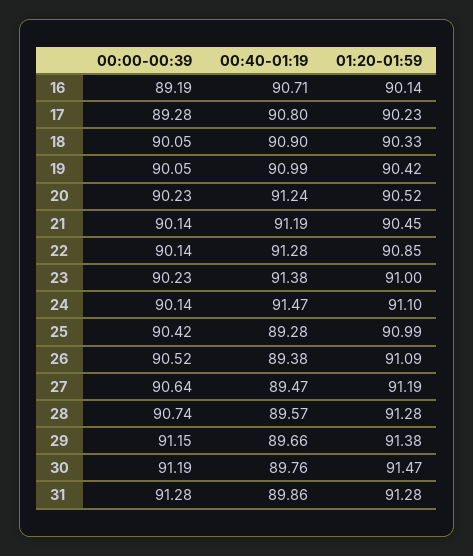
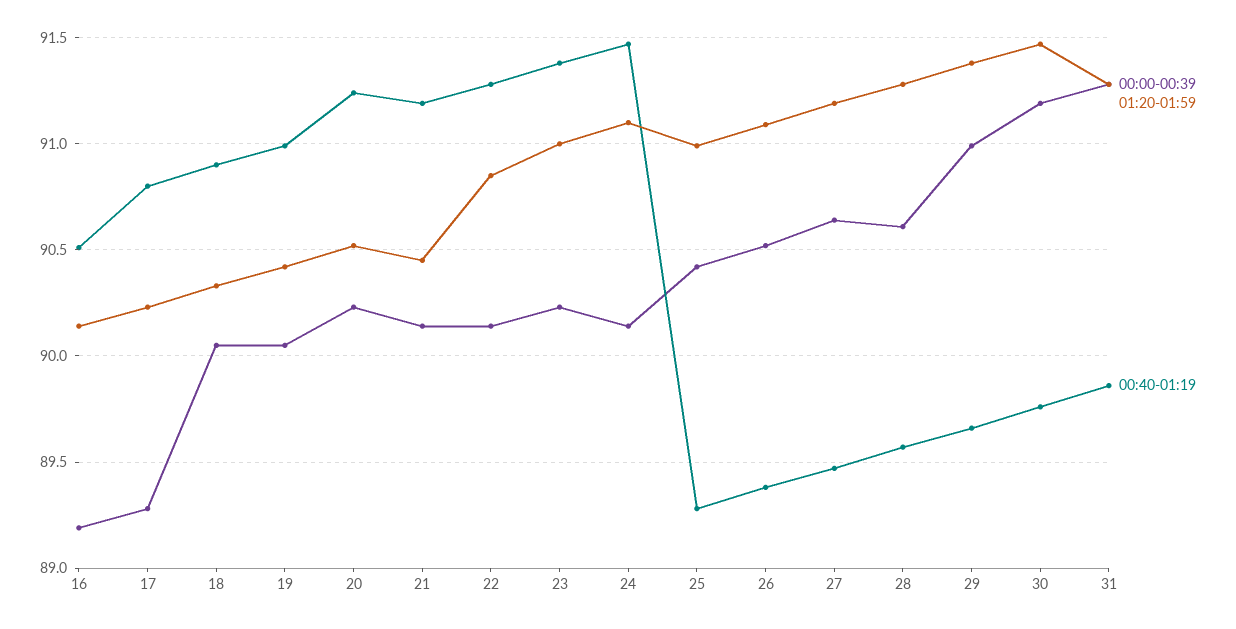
00:40-01:19, 16: 90.71 -> 90.5
00:00-00:39, 28: 90.74 -> 90.6
00:00-00:39, 29: 91.15 -> 91

